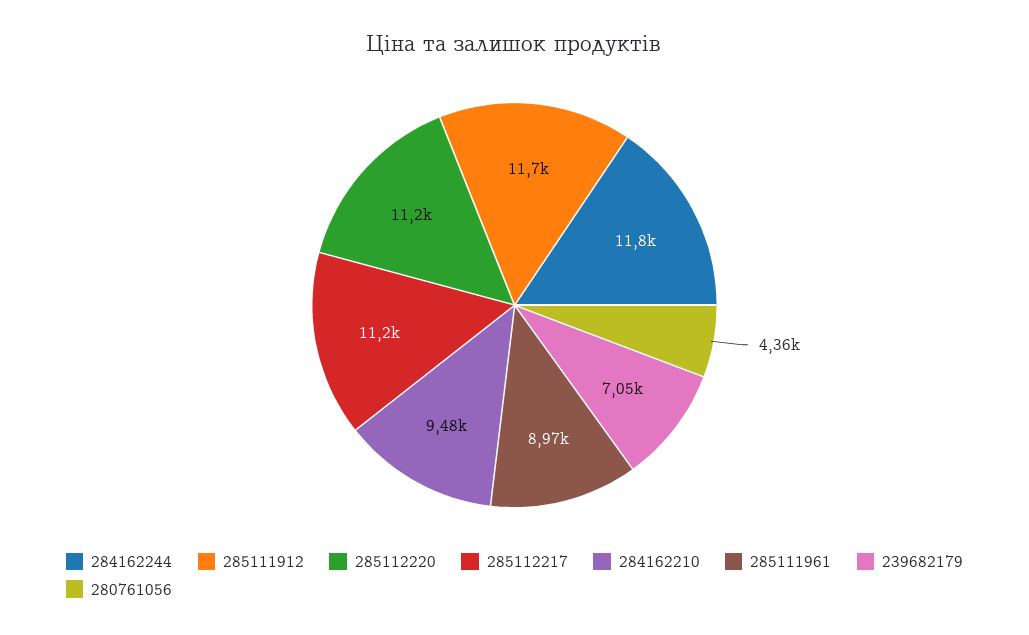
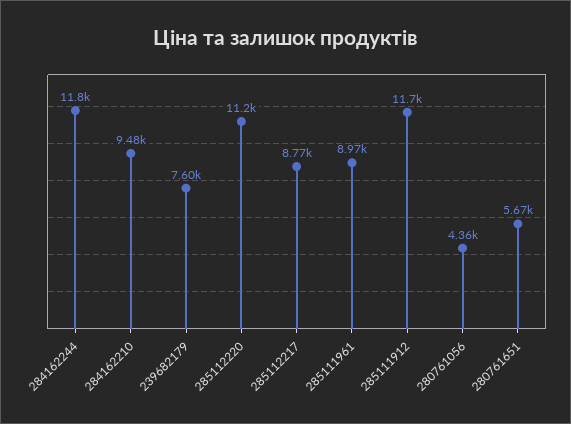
285112217: 11200 -> 8770
239682179: 7050 -> 7600
280761651: none -> 5670

